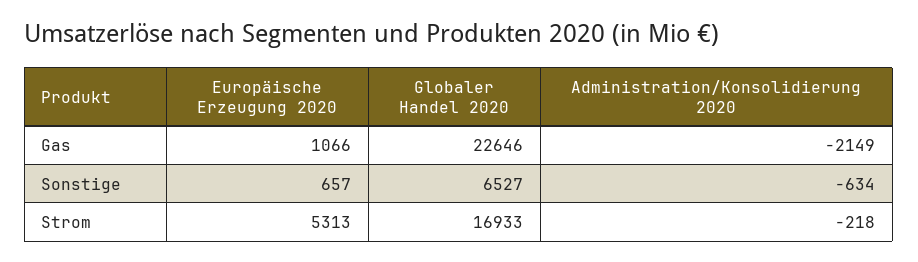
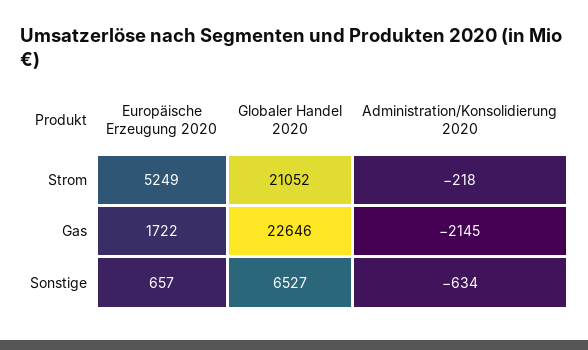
Europäische Erzeugung 2020, Gas: 1066 -> 1722
Administration/Konsolidierung 2020, Gas: -2149 -> -2145
Europäische Erzeugung 2020, Strom: 5313 -> 5249
Globaler Handel 2020, Strom: 16933 -> 21052

